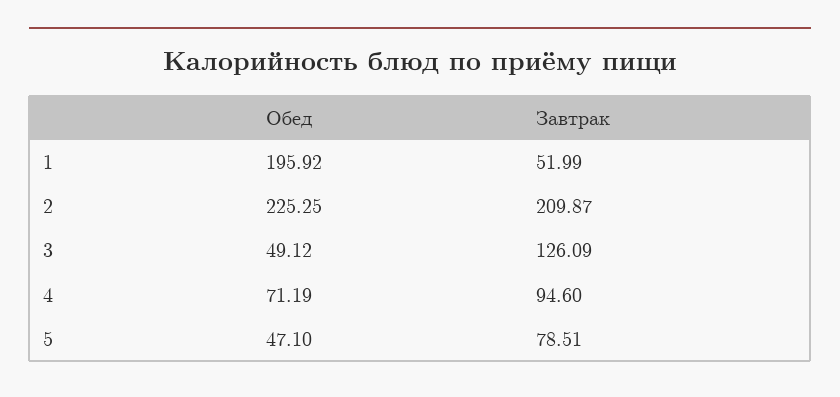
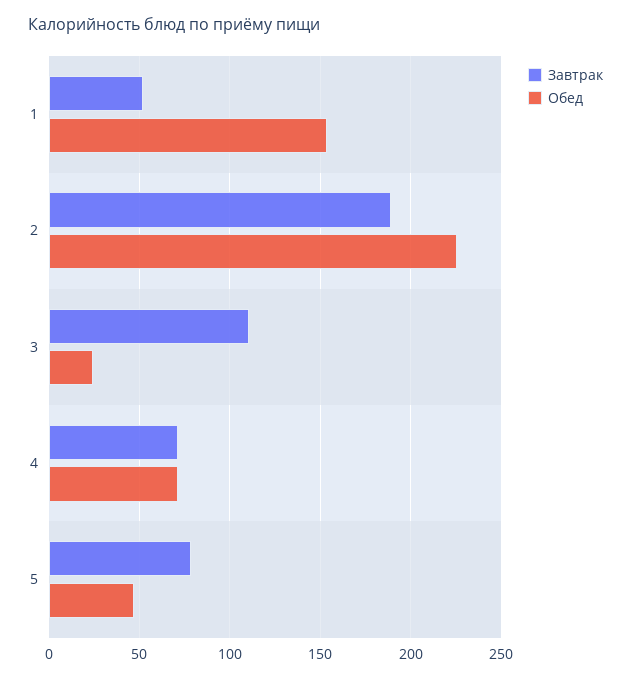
Обед, 1: 195.92 -> 155
Завтрак, 2: 209.87 -> 190
Обед, 3: 49.12 -> 25
Завтрак, 3: 126.09 -> 110
Завтрак, 4: 94.6 -> 70

